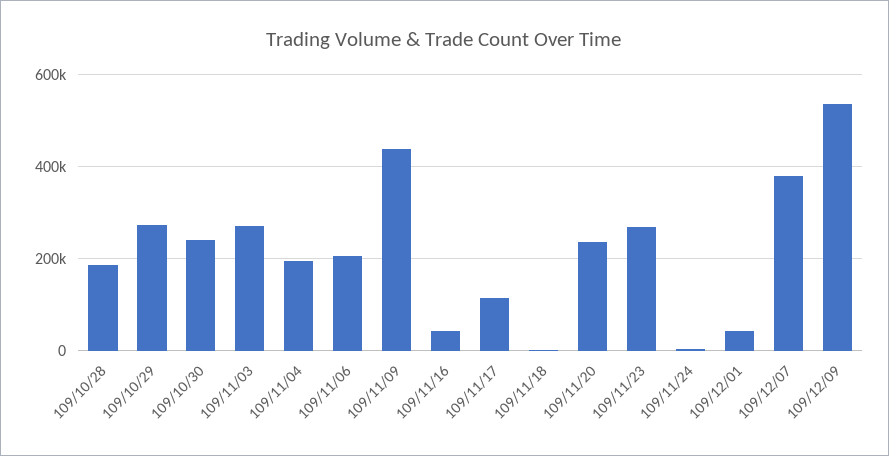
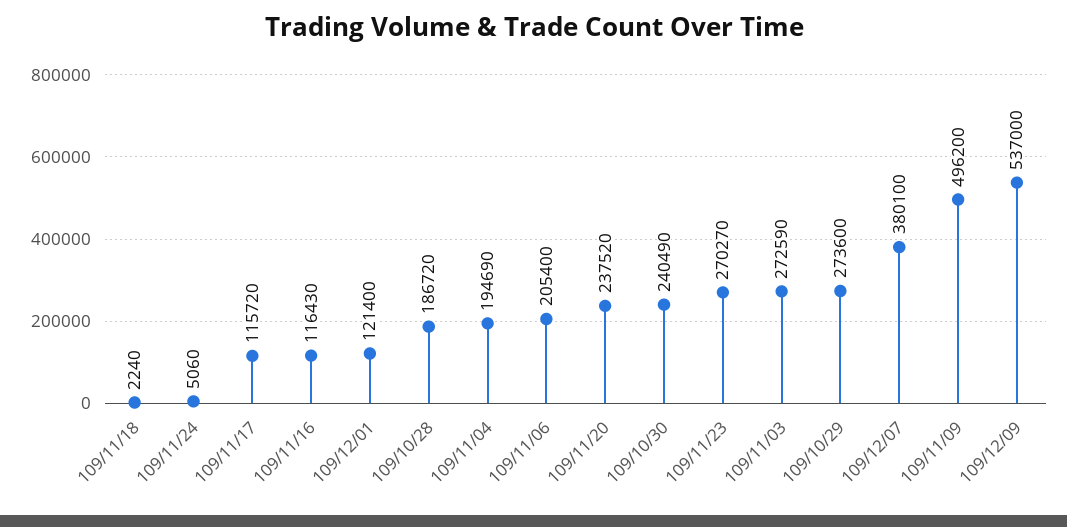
109/11/09: 440000 -> 496200
109/11/16: 40000 -> 116430
109/12/01: 40000 -> 121400

